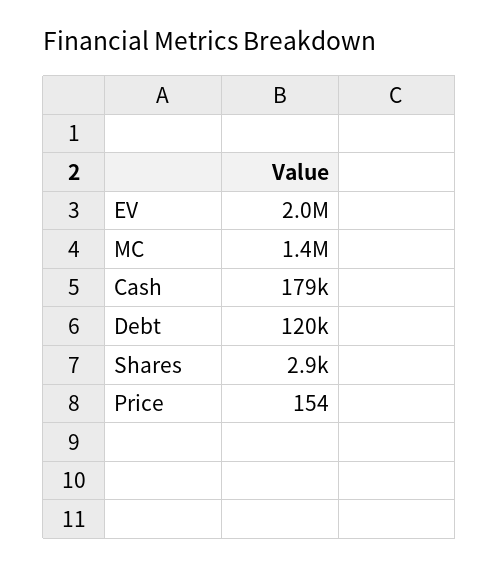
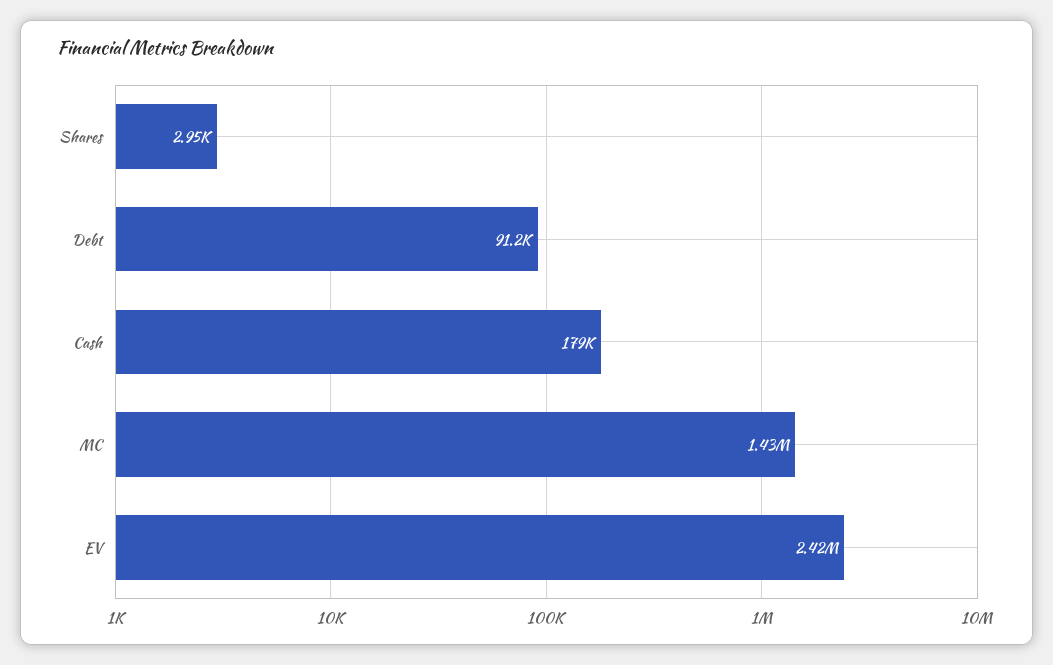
EV: 2000000 -> 2420000
Debt: 120000 -> 91200
Price: 154 -> none

